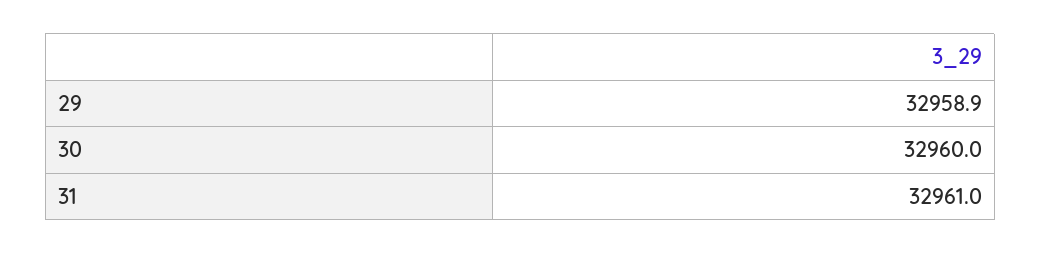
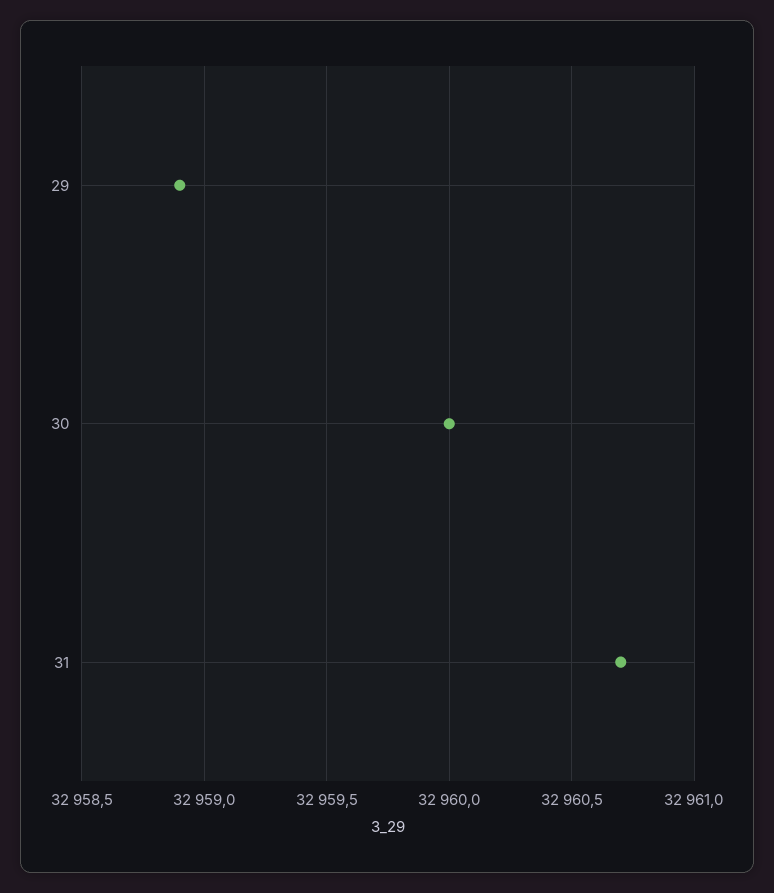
31: 32961 -> 32960.7

